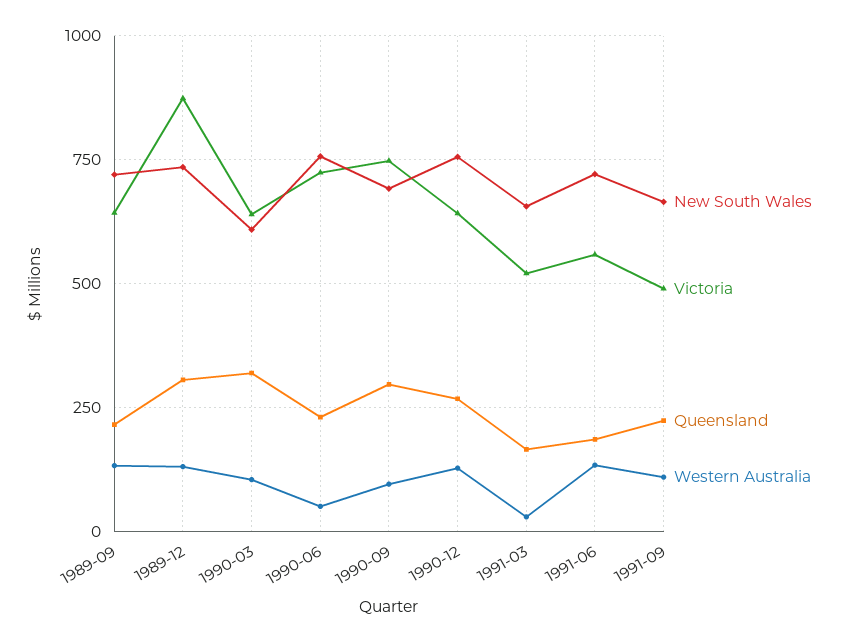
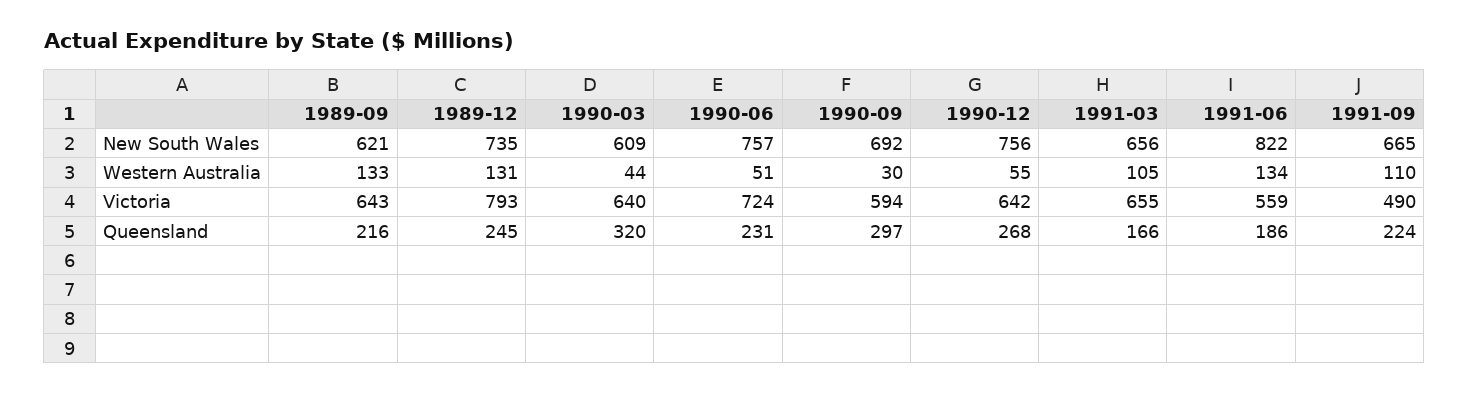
New South Wales, 1989-09: 725 -> 621
Victoria, 1989-12: 875 -> 793
Queensland, 1989-12: 300 -> 245
Western Australia, 1990-03: 100 -> 44
Victoria, 1990-09: 750 -> 594
Western Australia, 1990-09: 100 -> 30
Western Australia, 1990-12: 125 -> 55
Victoria, 1991-03: 525 -> 655
Western Australia, 1991-03: 25 -> 105
New South Wales, 1991-06: 725 -> 822

